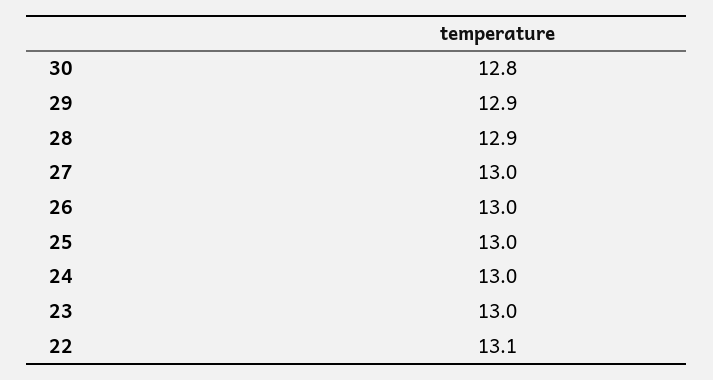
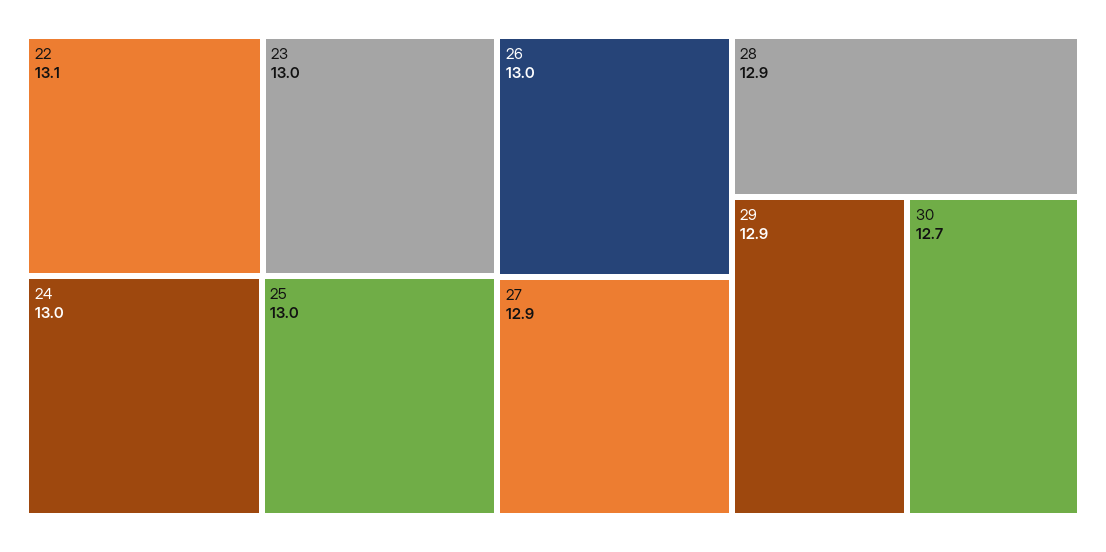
30: 12.8 -> 12.7
27: 13 -> 12.9

